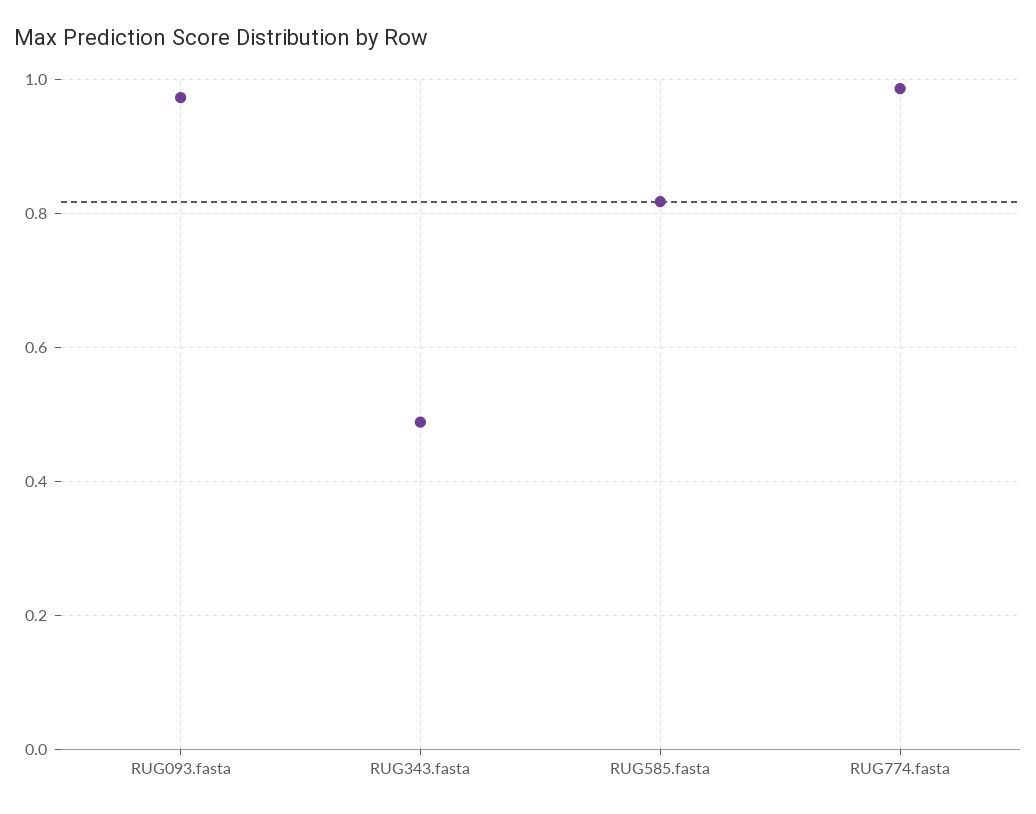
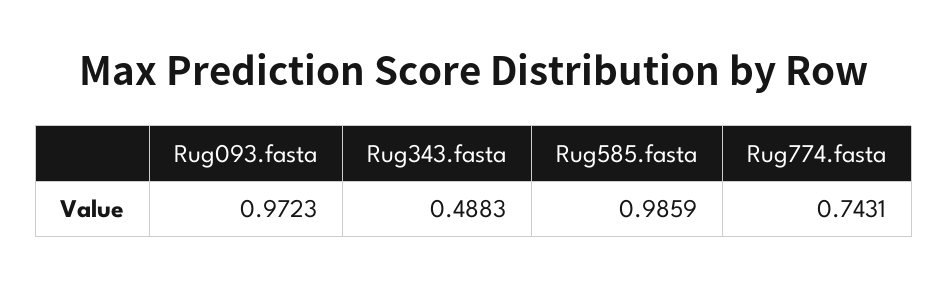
RUG585.fasta: 0.82 -> 0.9859
RUG774.fasta: 0.98 -> 0.7431

